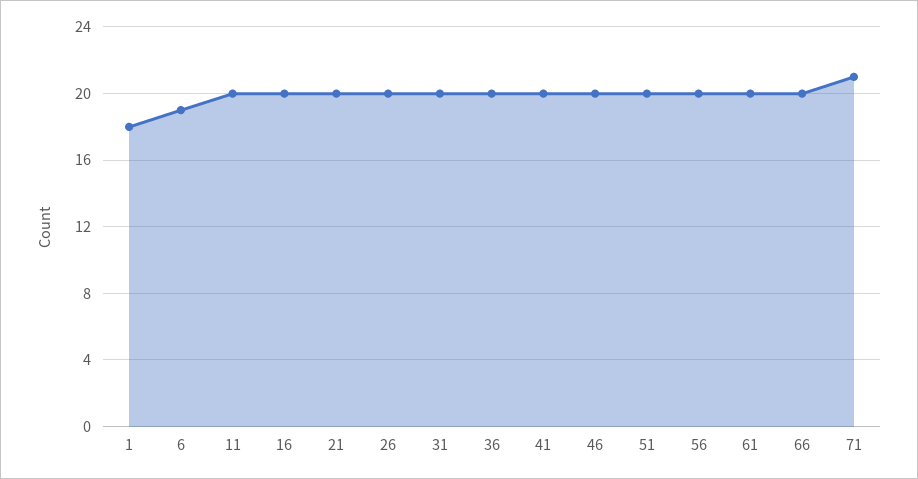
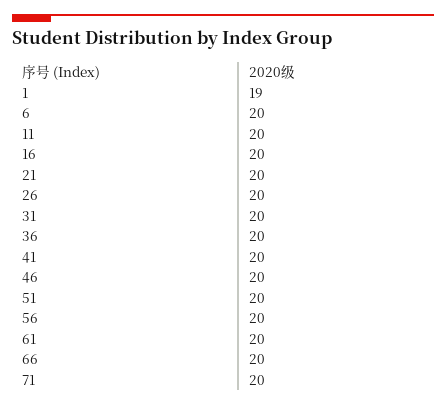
1: 18 -> 19
6: 19 -> 20
71: 21 -> 20

